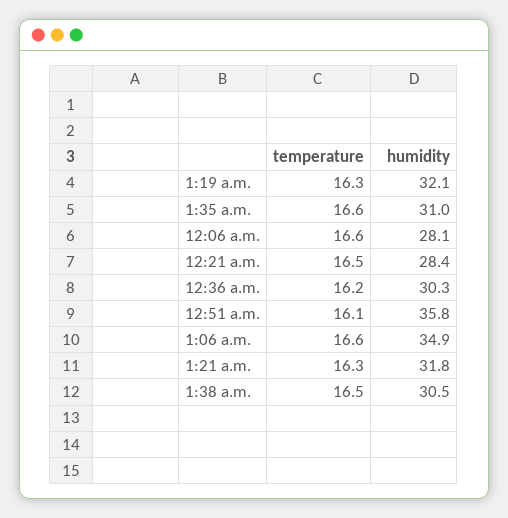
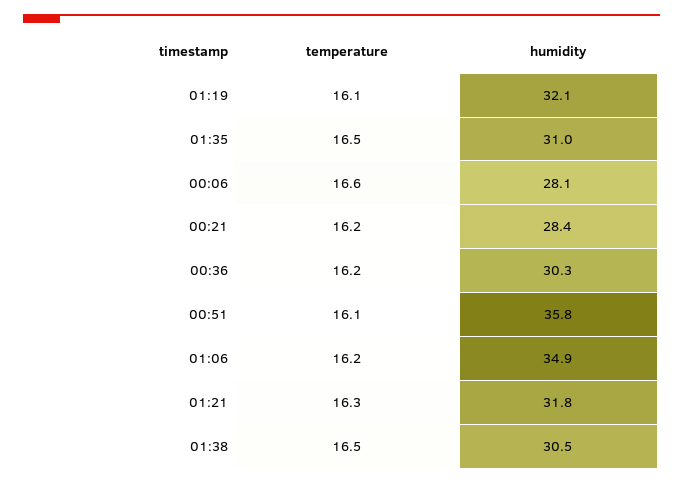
temperature, 1:19 a.m.: 16.3 -> 16.1
temperature, 1:35 a.m.: 16.6 -> 16.5
temperature, 12:21 a.m.: 16.5 -> 16.2
temperature, 1:06 a.m.: 16.6 -> 16.2

